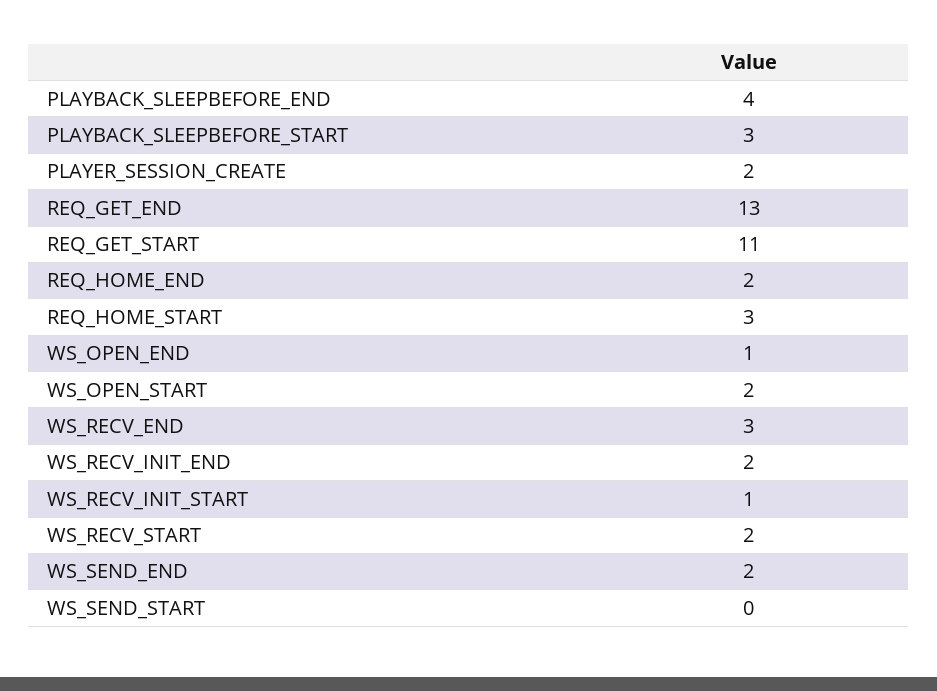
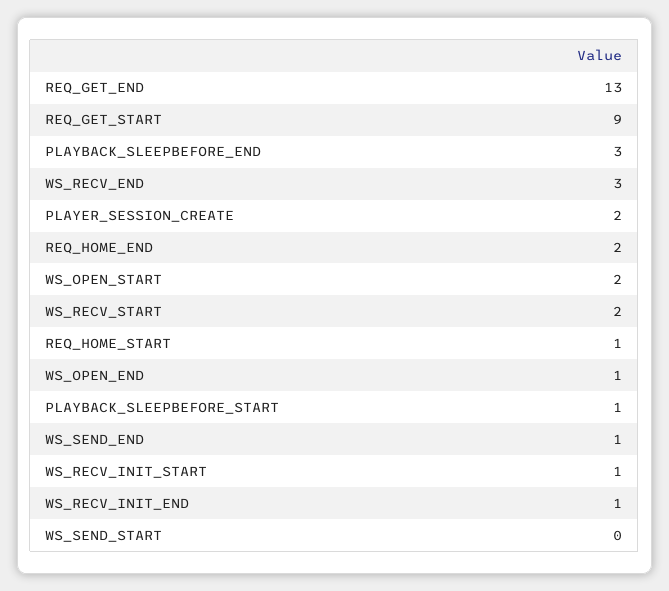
PLAYBACK_SLEEPBEFORE_END: 4 -> 3
PLAYBACK_SLEEPBEFORE_START: 3 -> 1
REQ_GET_START: 11 -> 9
REQ_HOME_START: 3 -> 1
WS_RECV_INIT_END: 2 -> 1
WS_SEND_END: 2 -> 1

